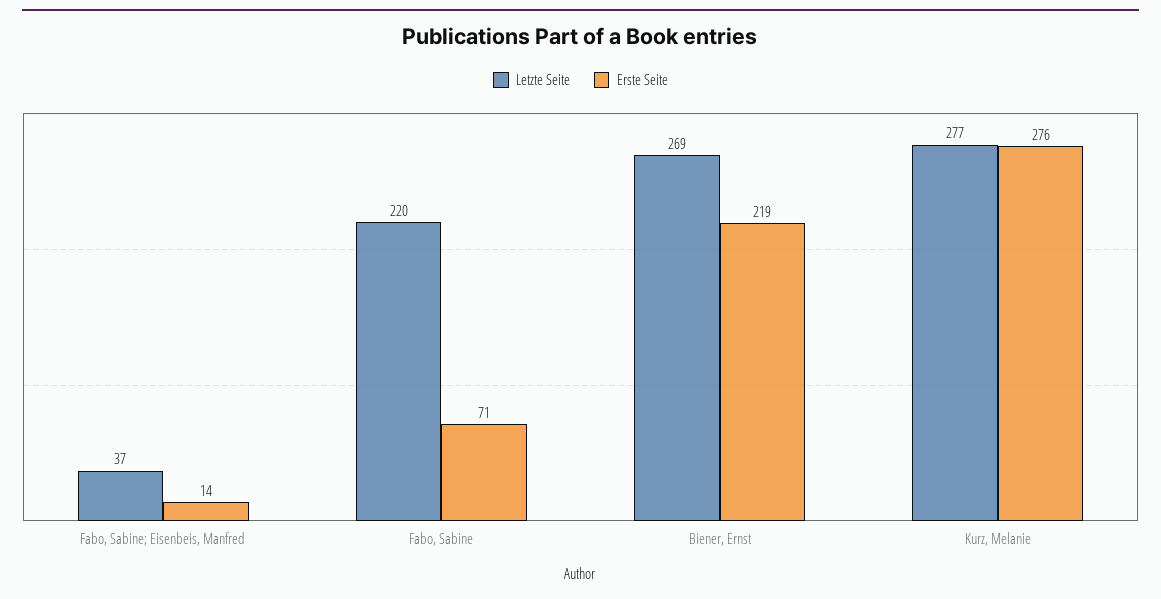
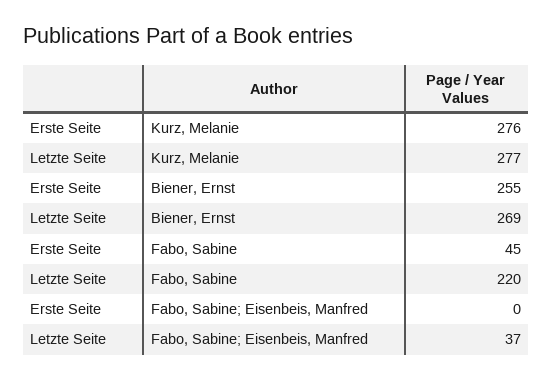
Erste Seite, Fabo, Sabine; Eisenbeis, Manfred: 14 -> 0
Erste Seite, Fabo, Sabine: 71 -> 45
Erste Seite, Biener, Ernst: 219 -> 255

